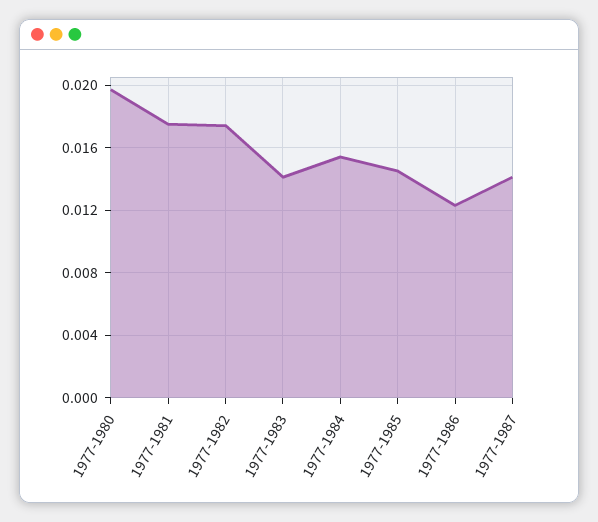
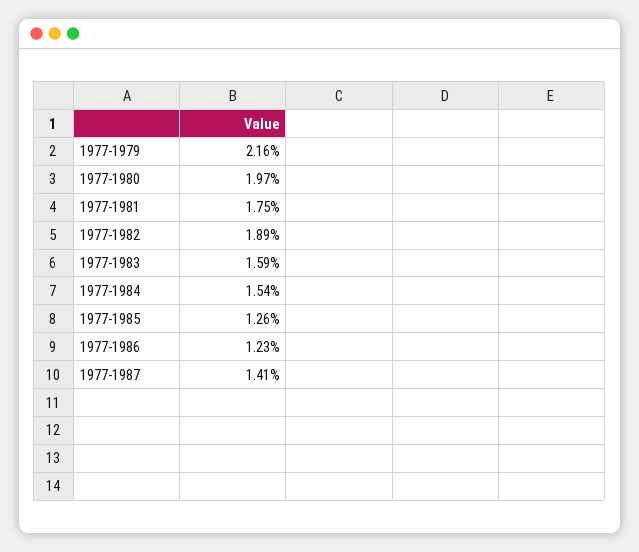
1977-1982: 0.0175 -> 0.0189
1977-1983: 0.014 -> 0.0159
1977-1985: 0.0145 -> 0.0126
1977-1979: none -> 0.0216

